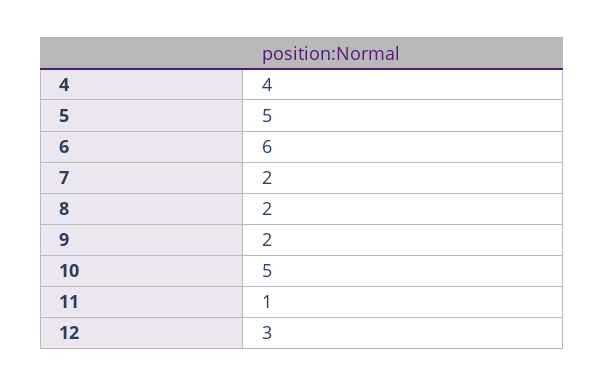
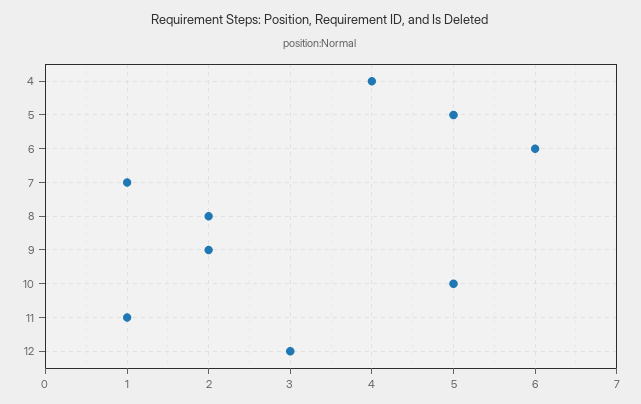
7: 2 -> 1

